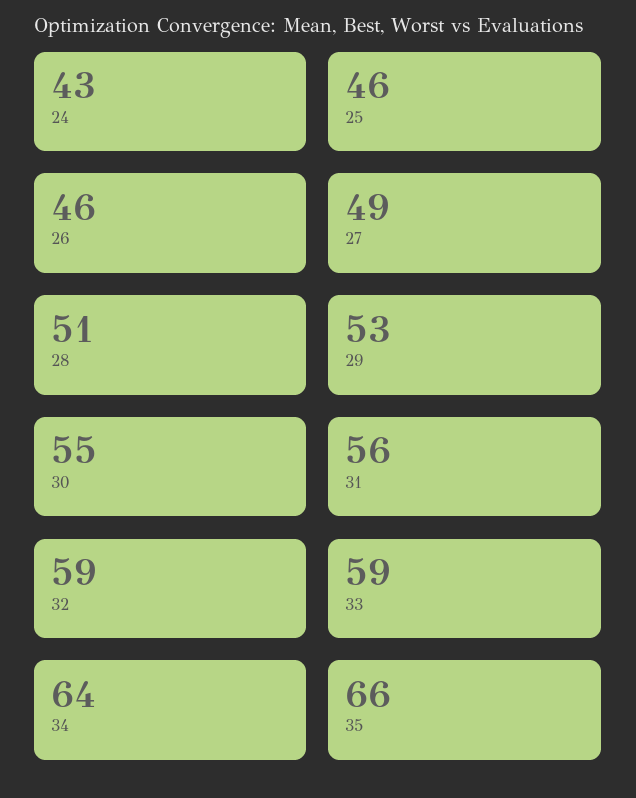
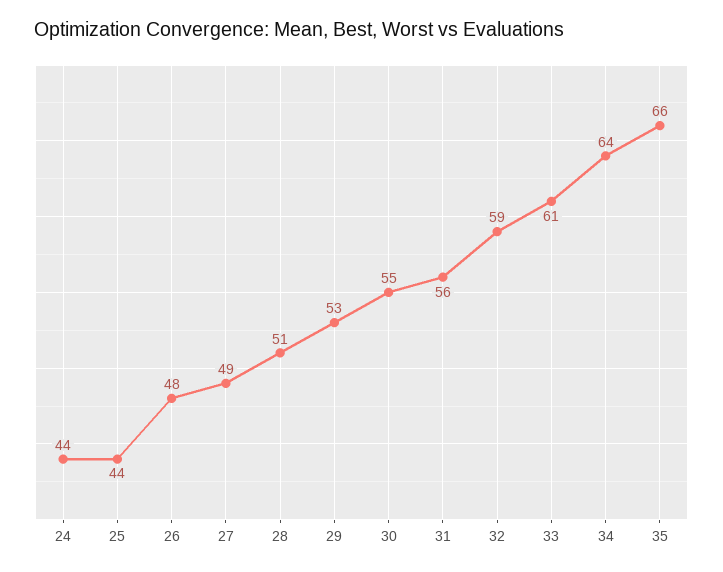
24: 43 -> 44
25: 46 -> 44
26: 46 -> 48
33: 59 -> 61

